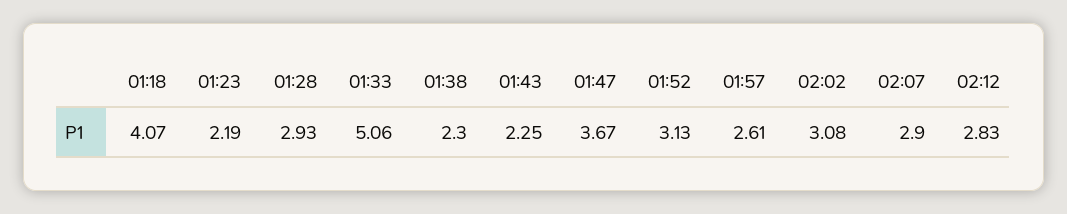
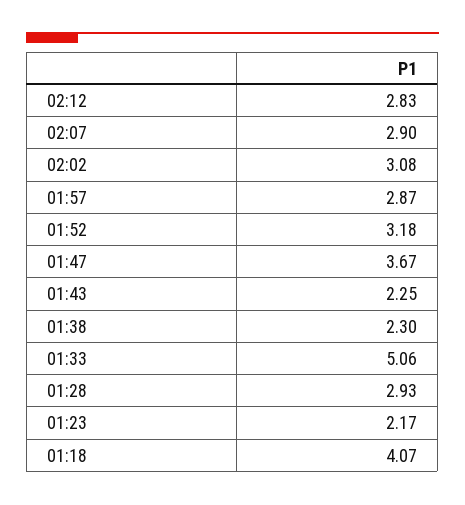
01:23: 2.19 -> 2.17
01:52: 3.13 -> 3.18
01:57: 2.61 -> 2.87

